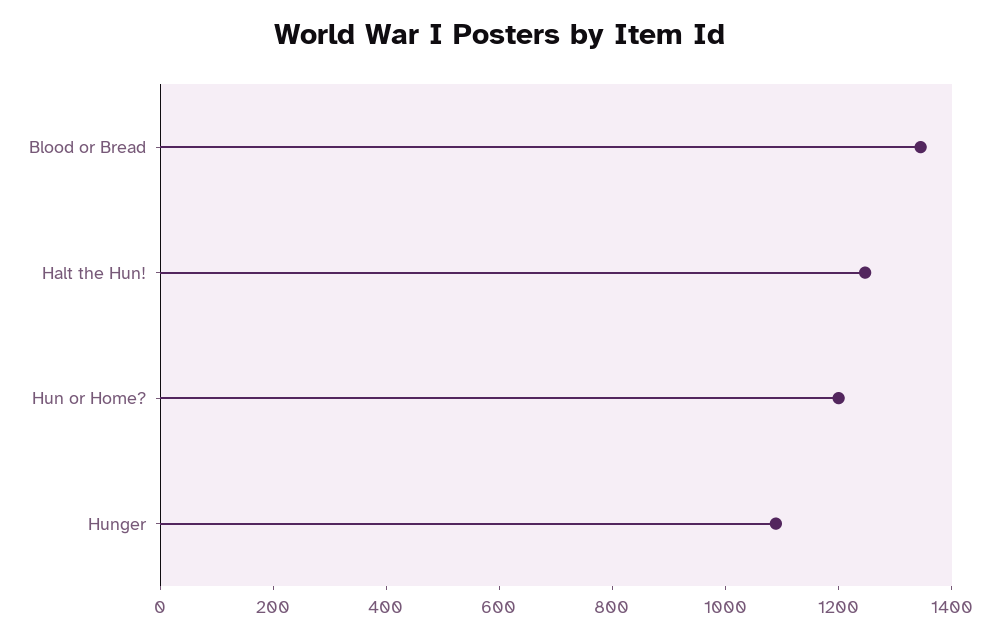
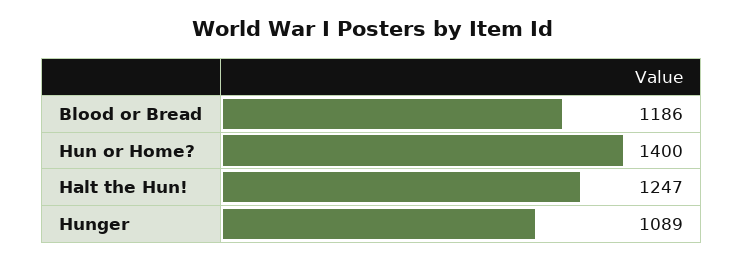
Blood or Bread: 1350 -> 1186
Hun or Home?: 1200 -> 1400

